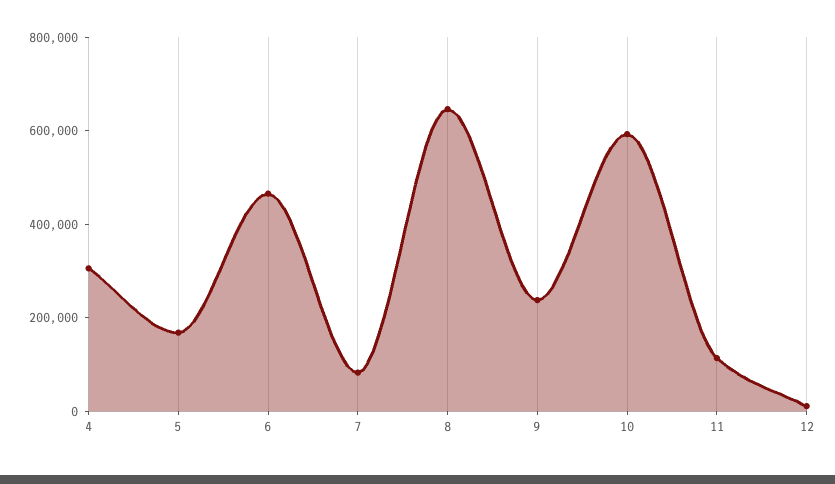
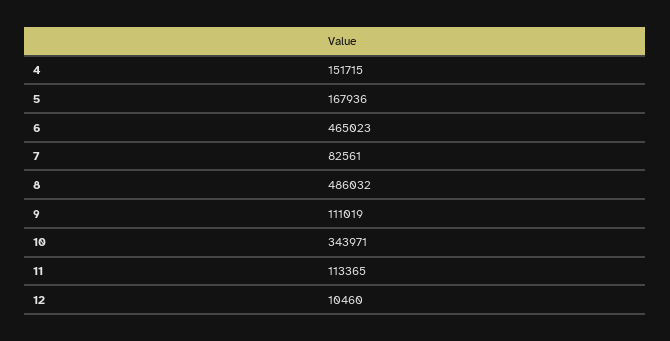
4: 300000 -> 151715
8: 650000 -> 486032
9: 250000 -> 111019
10: 600000 -> 343971

